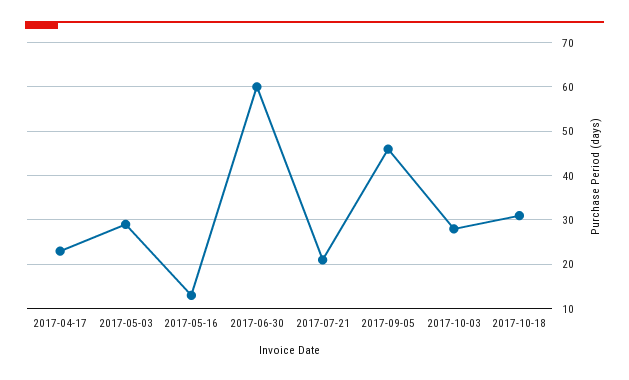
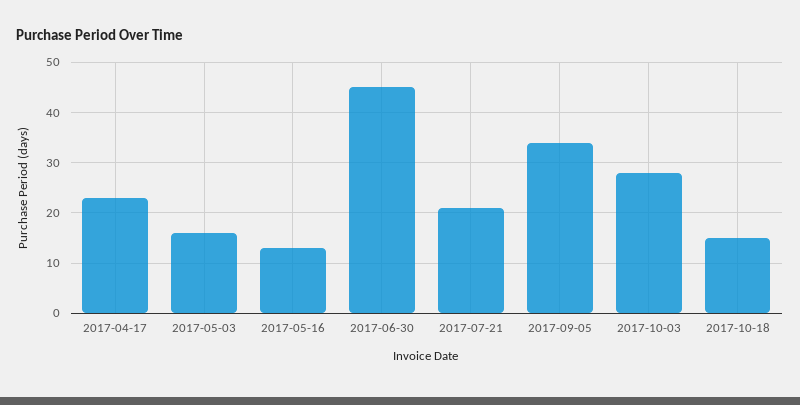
2017-05-03: 30 -> 15
2017-06-30: 60 -> 45
2017-09-05: 45 -> 35
2017-10-18: 30 -> 15

